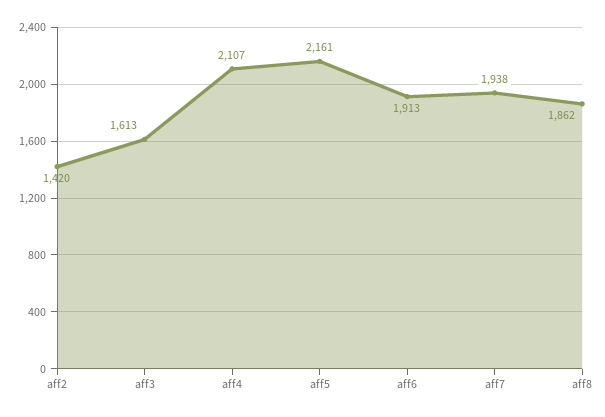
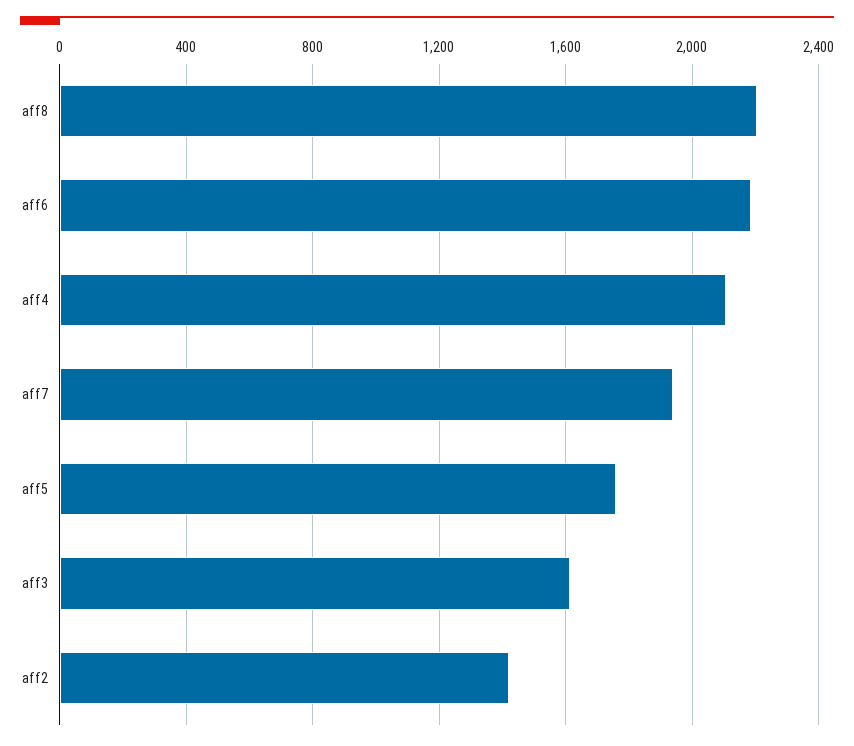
aff5: 2161 -> 1750
aff6: 1913 -> 2200
aff8: 1862 -> 2200

